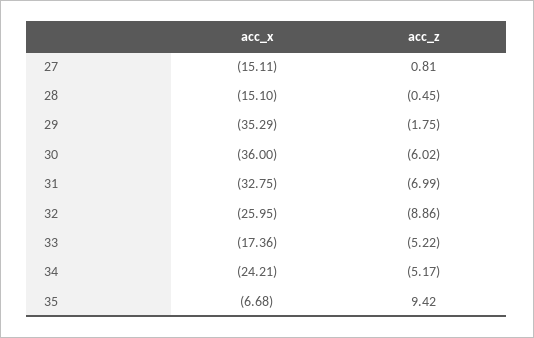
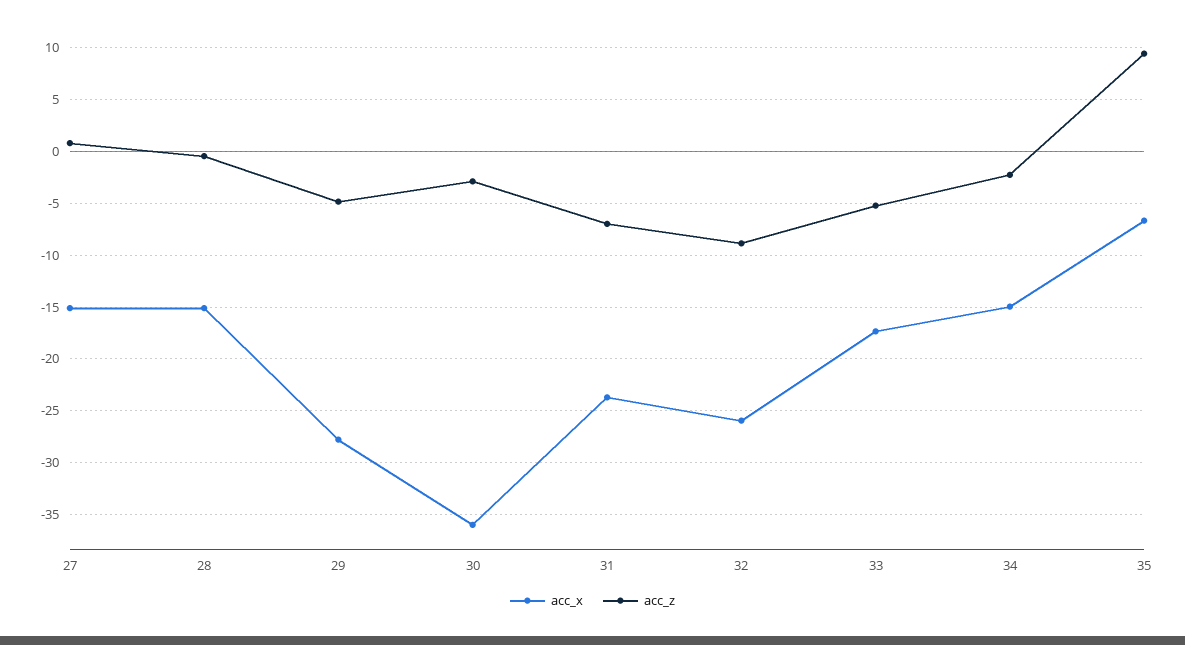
acc_x, 29: -35.29 -> -28
acc_z, 29: -1.75 -> -5
acc_z, 30: -6.02 -> -3
acc_x, 31: -32.75 -> -24
acc_x, 34: -24.21 -> -15
acc_z, 34: -5.17 -> -2

